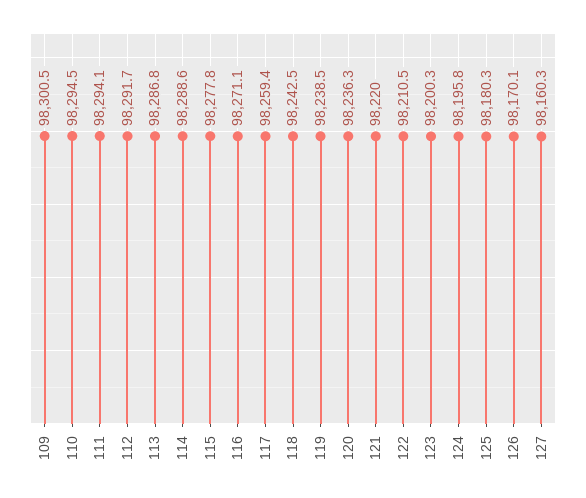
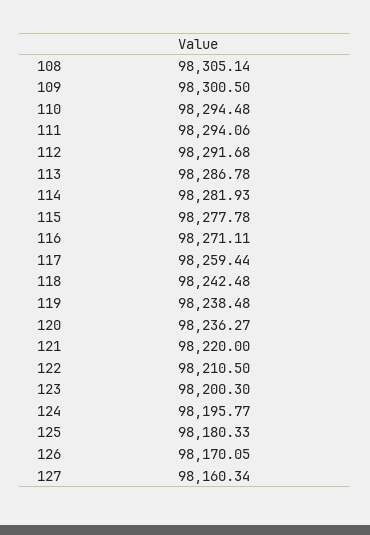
114: 98288.6 -> 98281.93
108: none -> 98305.14

